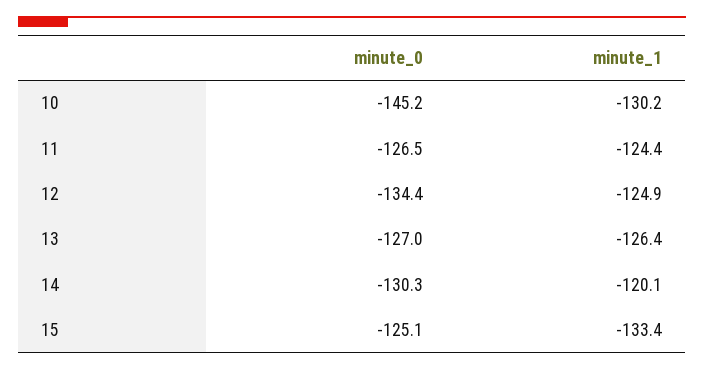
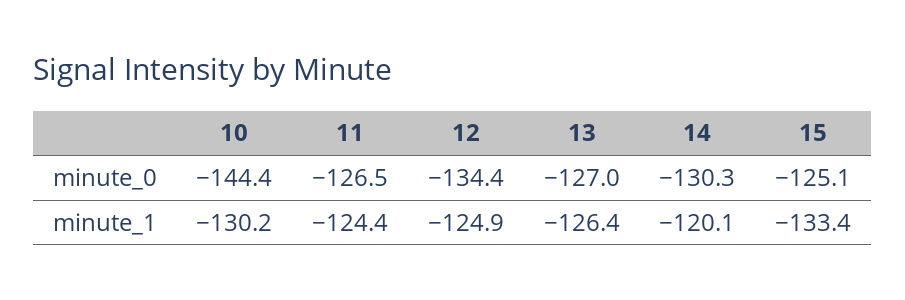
minute_0, 10: -145.2 -> -144.4

